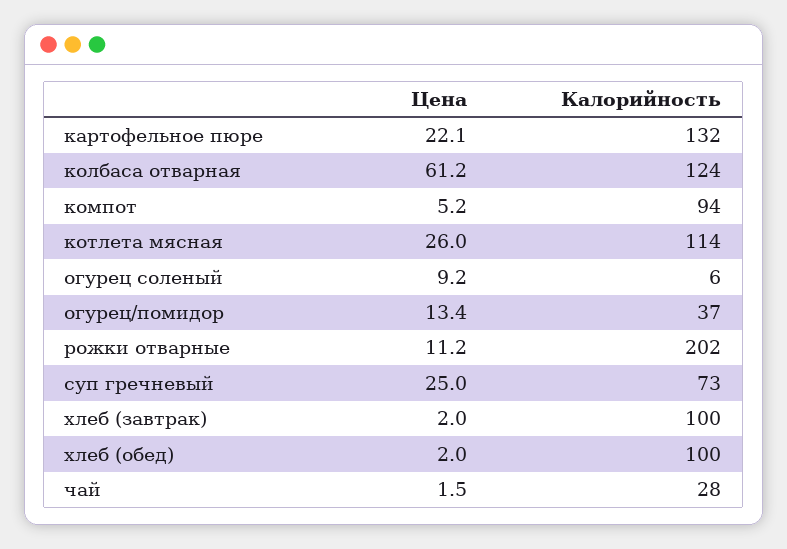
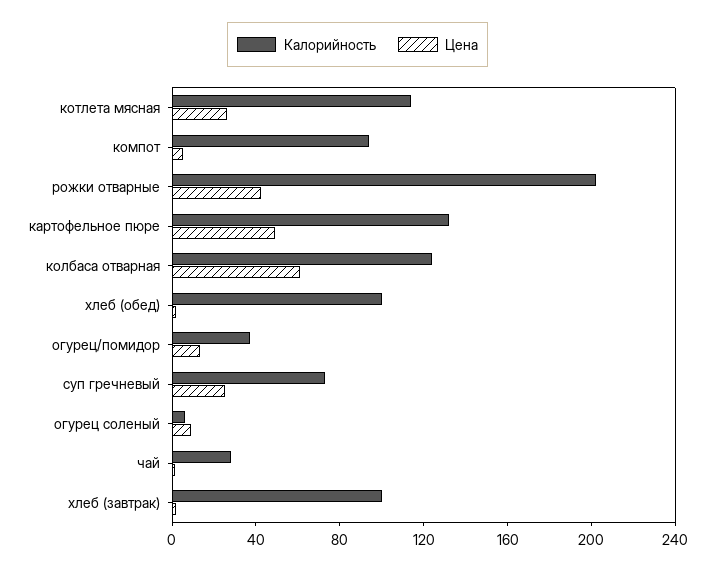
Цена, картофельное пюре: 22.1 -> 50
Цена, рожки отварные: 11.2 -> 40

